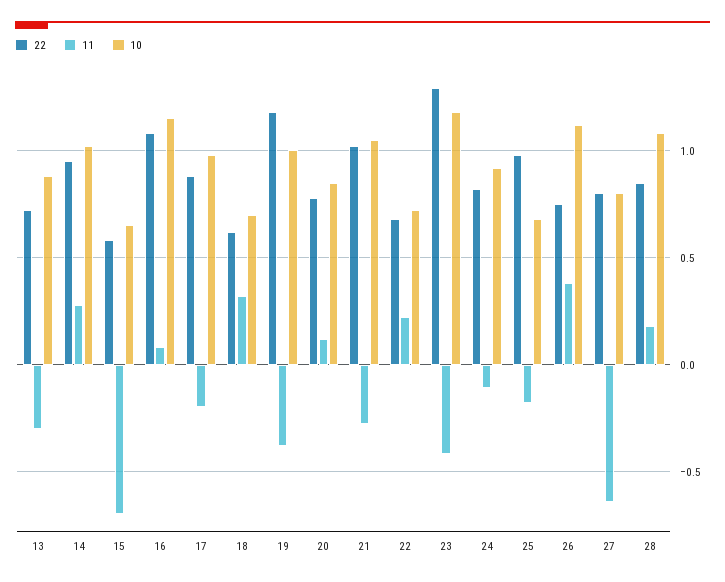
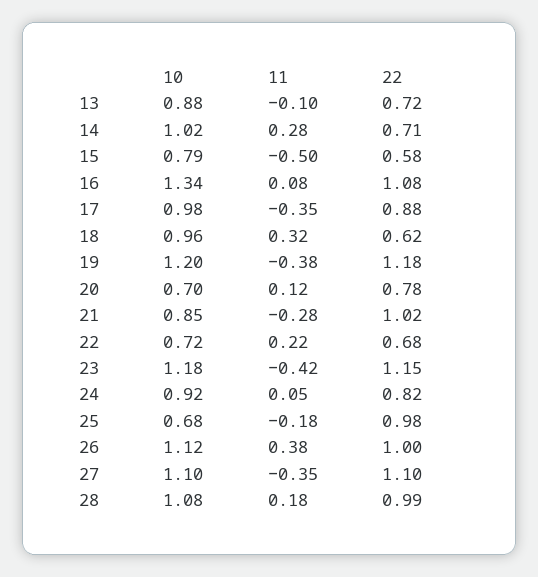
11, 13: -0.3 -> -0.1
22, 14: 0.95 -> 0.71
11, 15: -0.7 -> -0.5
10, 15: 0.65 -> 0.79
10, 16: 1.15 -> 1.34
11, 17: -0.2 -> -0.35
10, 18: 0.7 -> 0.96
10, 19: 1 -> 1.2
10, 20: 0.85 -> 0.7
10, 21: 1.05 -> 0.85
22, 23: 1.3 -> 1.15
11, 24: -0.1 -> 0.05
22, 26: 0.75 -> 1
22, 27: 0.8 -> 1.1
11, 27: -0.65 -> -0.35
10, 27: 0.8 -> 1.1
22, 28: 0.85 -> 0.99

